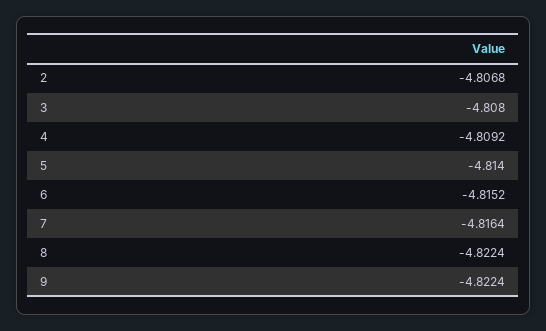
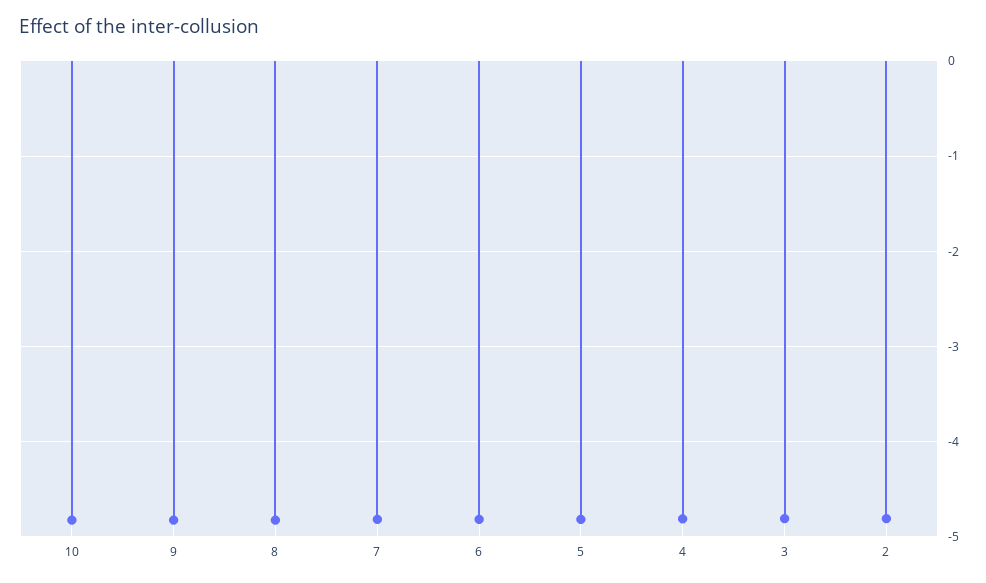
10: none -> -4.8

